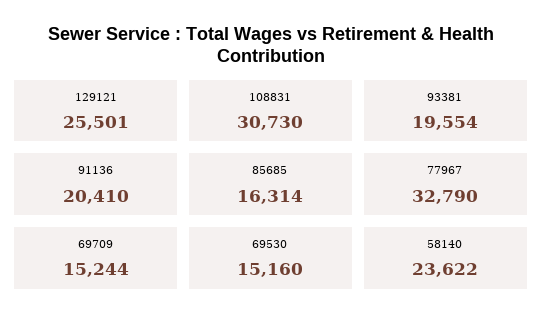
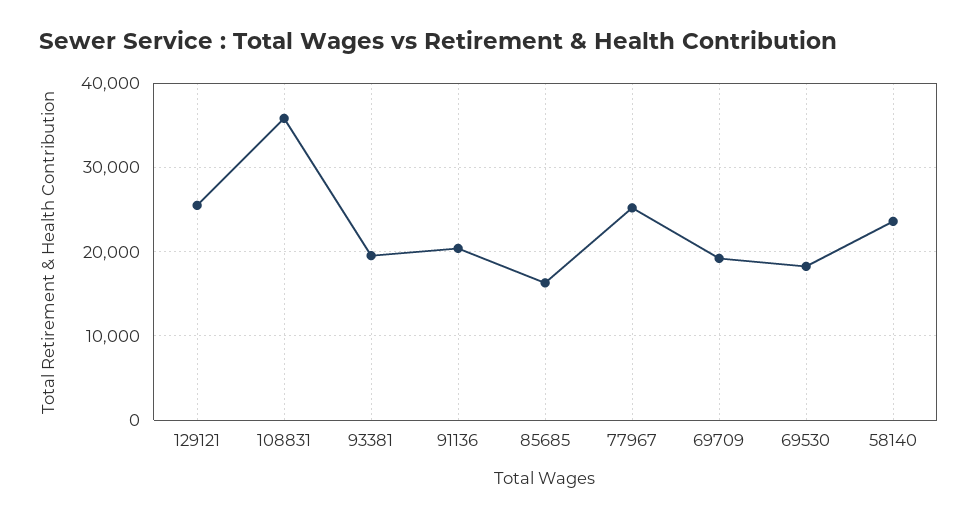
108831: 30730 -> 36000
77967: 32790 -> 25000
69709: 15244 -> 19000
69530: 15160 -> 18000

